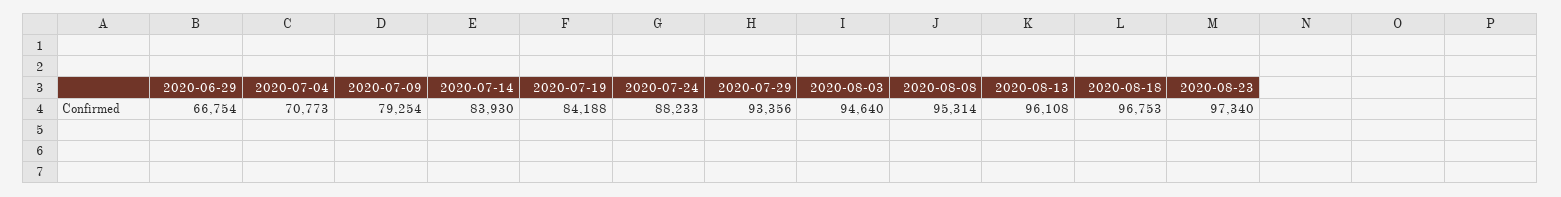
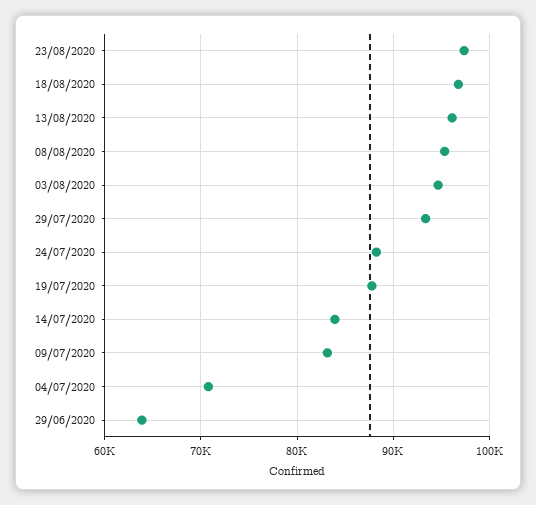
2020-06-29: 66754 -> 64000
2020-07-09: 79254 -> 83000
2020-07-19: 84188 -> 88000

